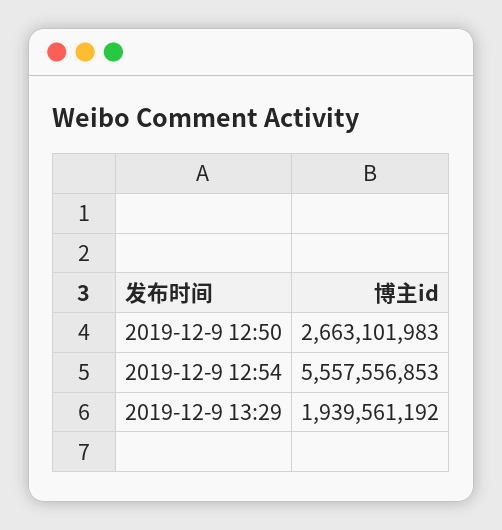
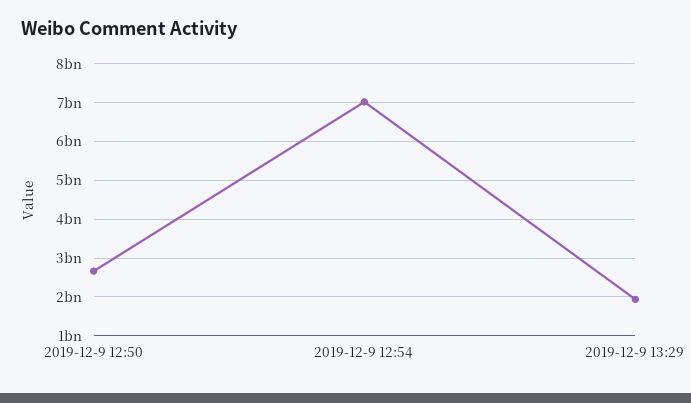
2019-12-9 12:54: 5557556853 -> 7000000000

